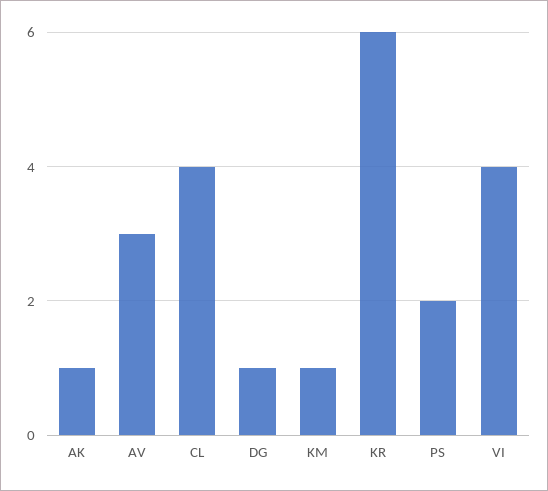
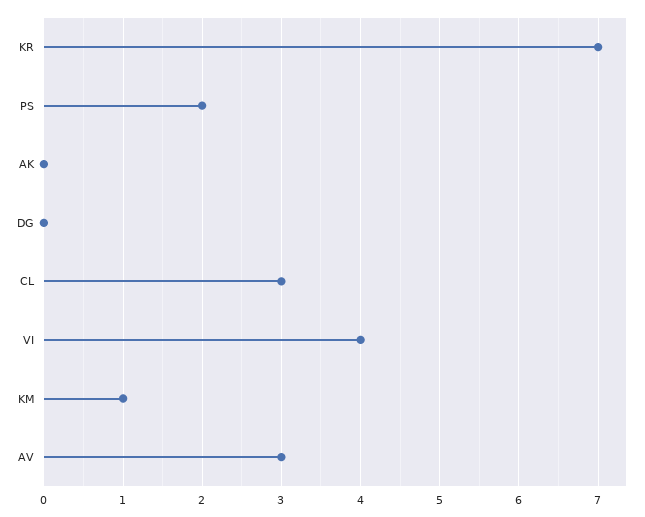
AK: 1 -> 0
CL: 4 -> 3
DG: 1 -> 0
KR: 6 -> 7

